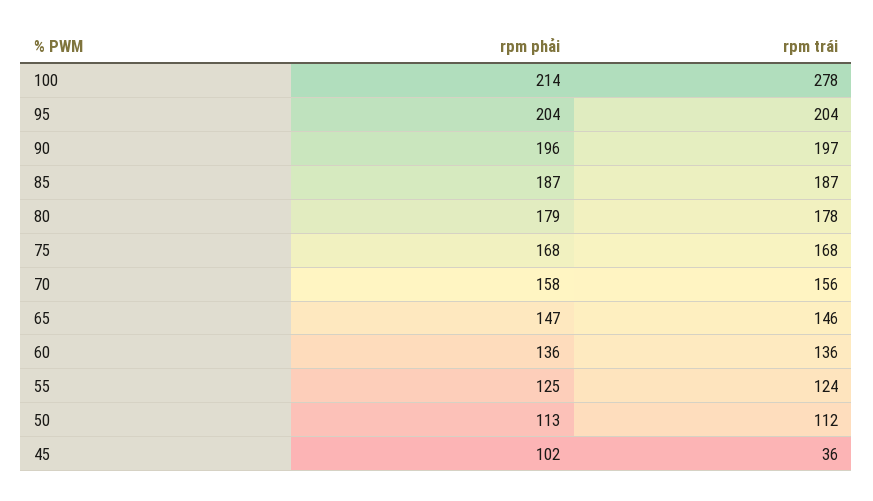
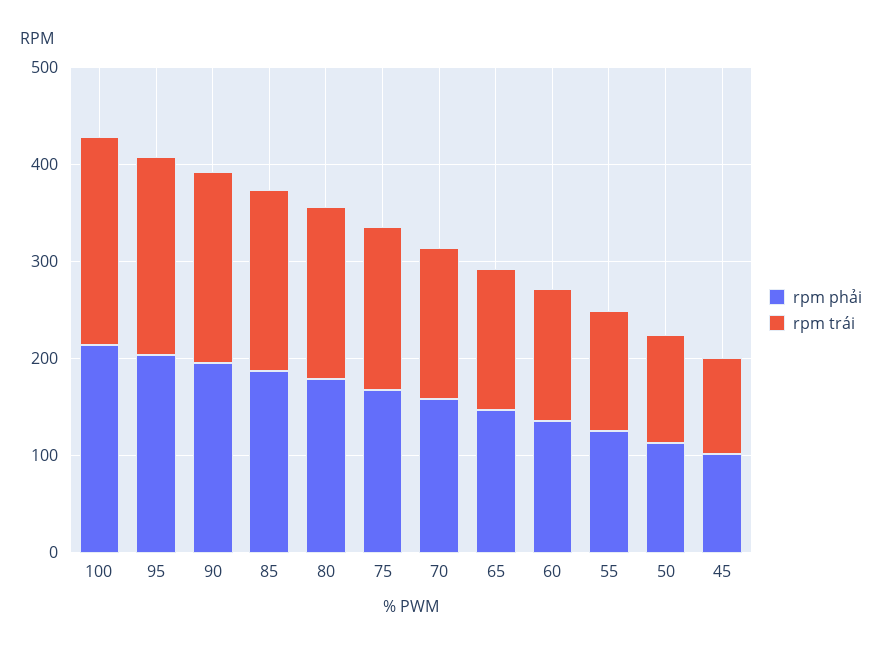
rpm trái, 100: 278 -> 220
rpm trái, 45: 36 -> 100

